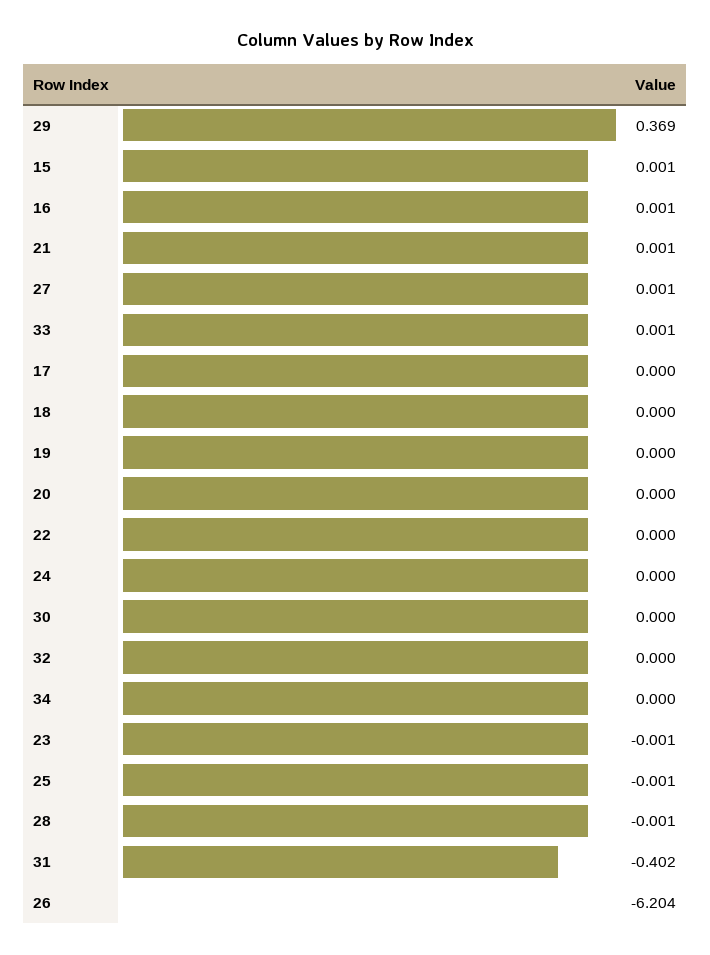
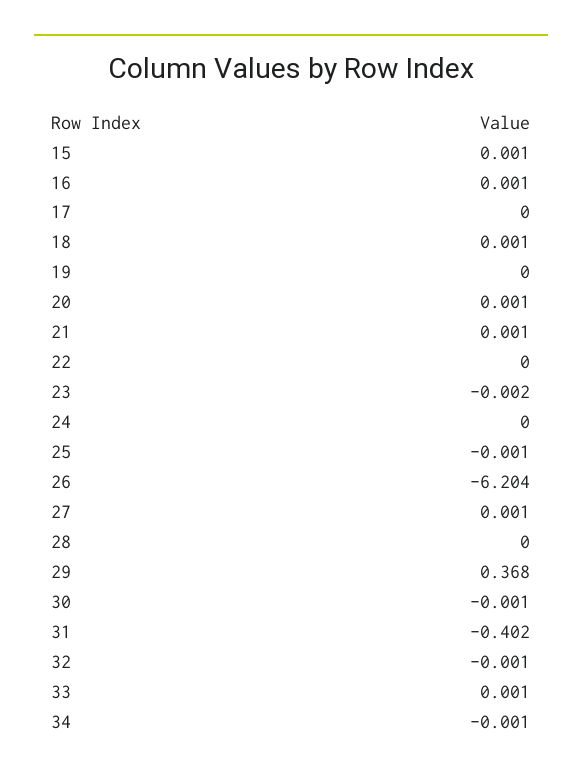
29: 0.369 -> 0.368
18: 0 -> 0.001
20: 0 -> 0.001
30: 0 -> -0.001
32: 0 -> -0.001
34: 0 -> -0.001
23: -0.001 -> -0.002
28: -0.001 -> 0

